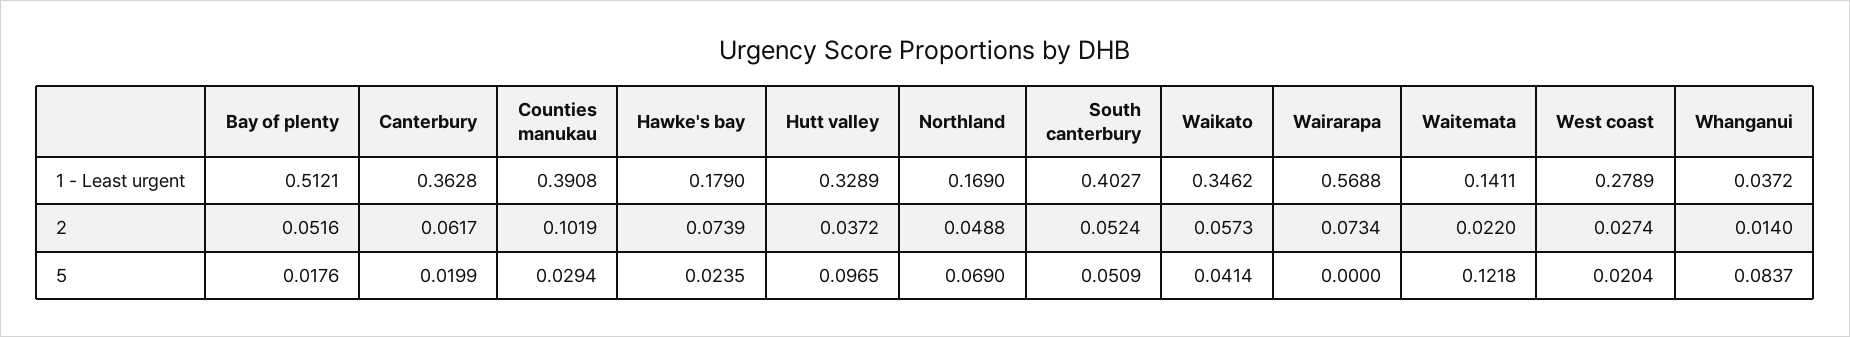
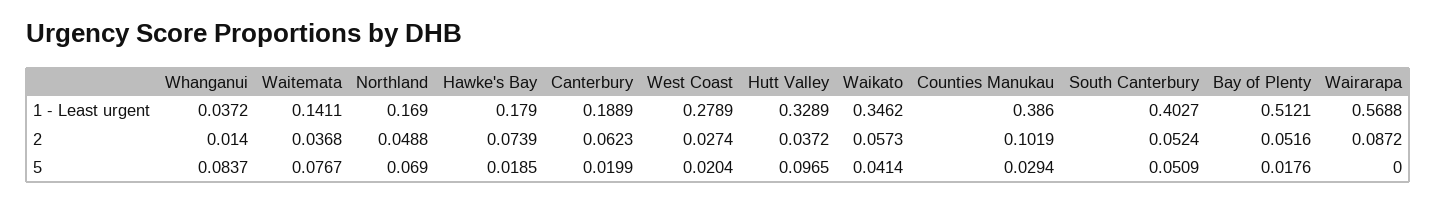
Canterbury, 1 - Least urgent: 0.3628 -> 0.1889
Counties manukau, 1 - Least urgent: 0.3908 -> 0.386
Canterbury, 2: 0.0617 -> 0.0623
Wairarapa, 2: 0.0734 -> 0.0872
Waitemata, 2: 0.022 -> 0.0368
Hawke's bay, 5: 0.0235 -> 0.0185
Waitemata, 5: 0.1218 -> 0.0767

